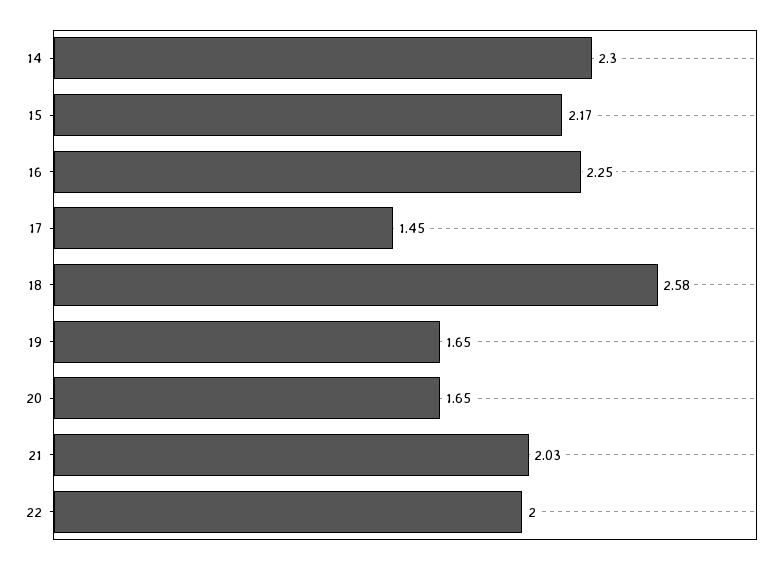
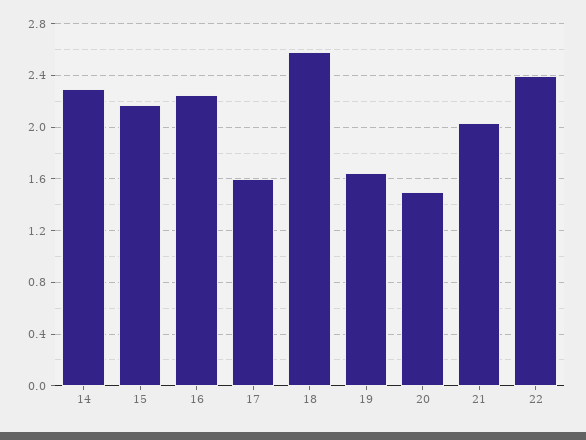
17: 1.45 -> 1.6
20: 1.65 -> 1.5
22: 2 -> 2.4

